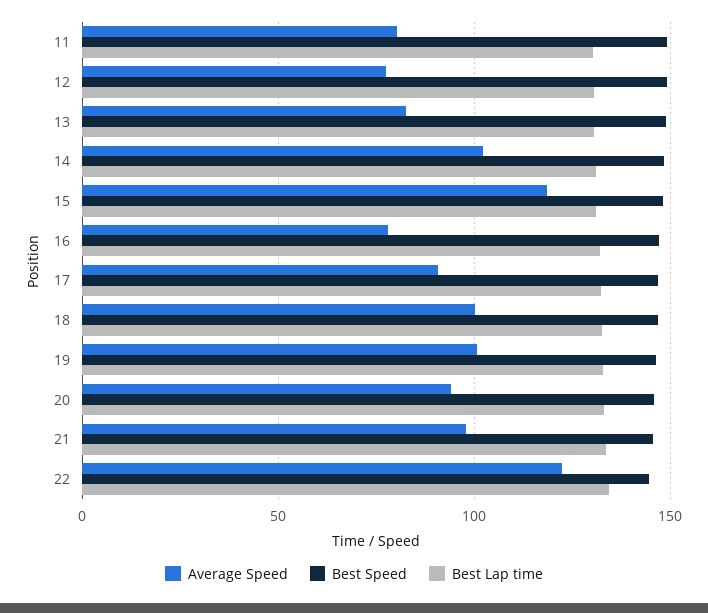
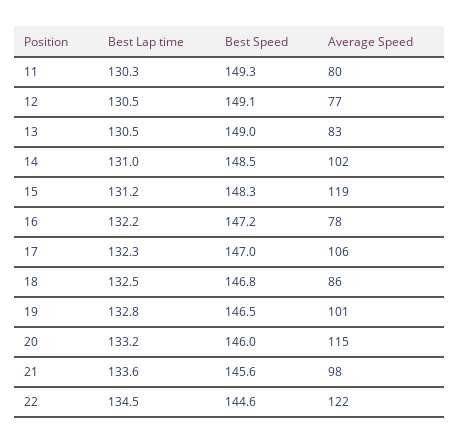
Average Speed, 17: 90 -> 106
Average Speed, 18: 100 -> 86
Average Speed, 20: 95 -> 115

